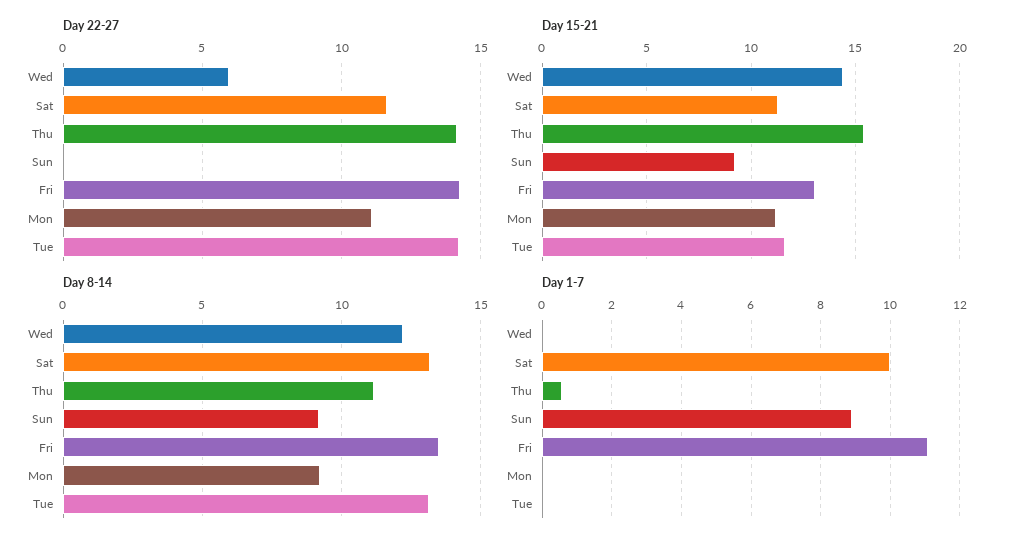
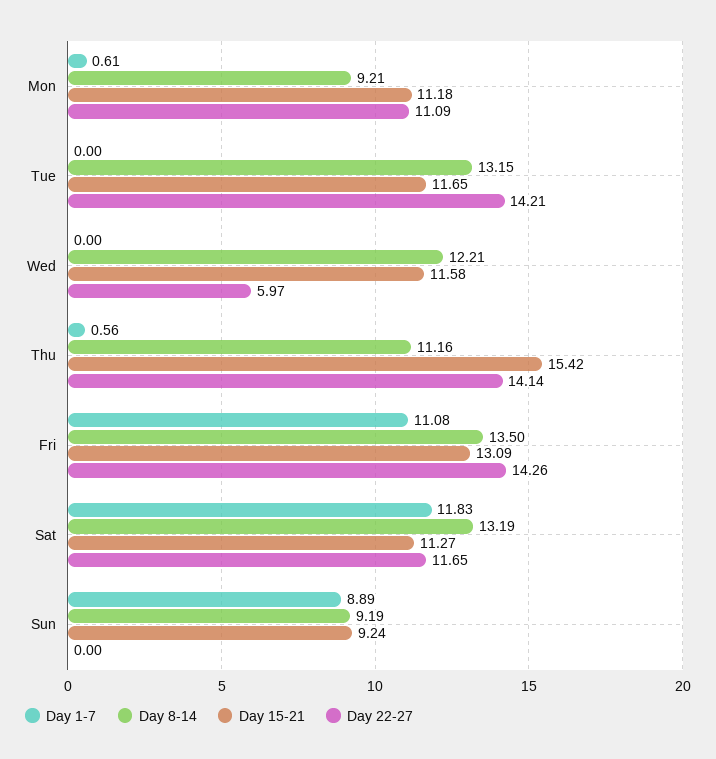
Day 15-21, Wed: 14.5 -> 11.58
Day 1-7, Sat: 10 -> 11.83
Day 1-7, Mon: 0 -> 0.61

